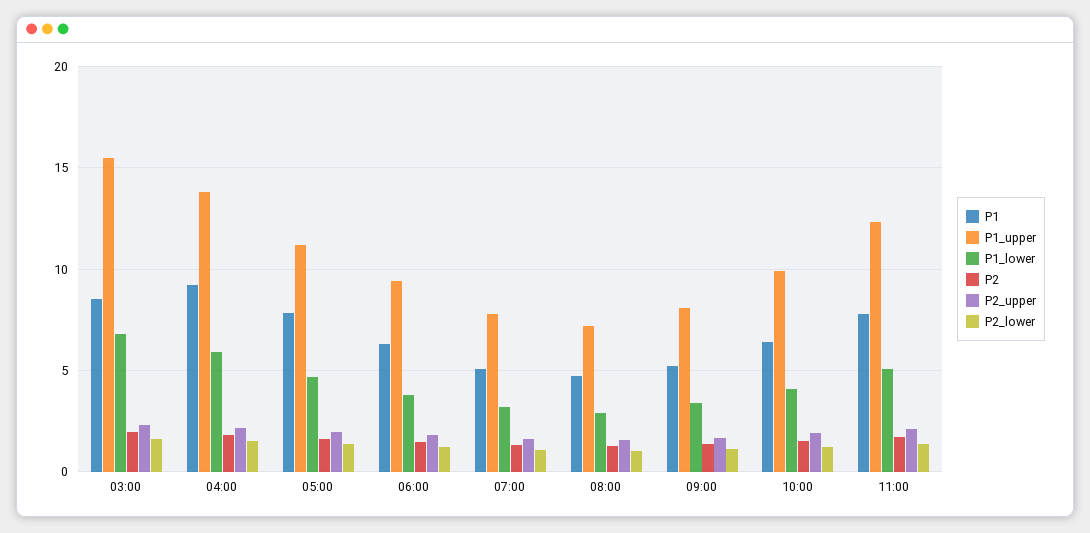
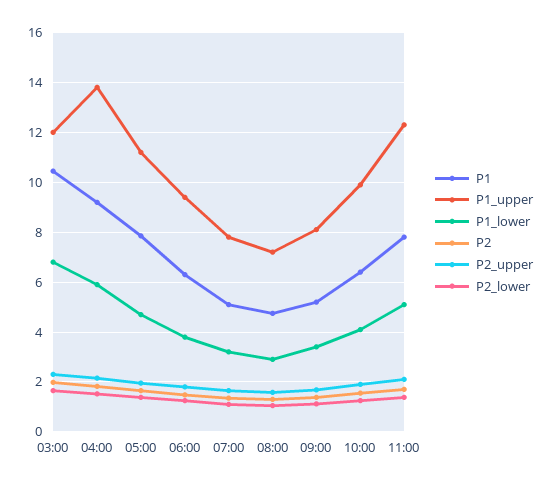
P1, 03:00: 8.5 -> 10.5
P1_upper, 03:00: 15.5 -> 12

